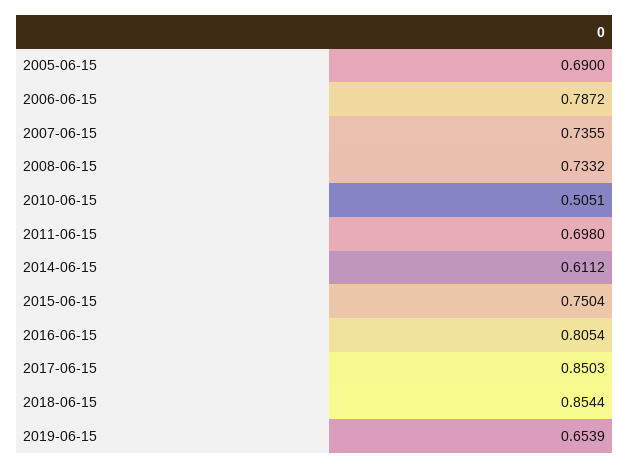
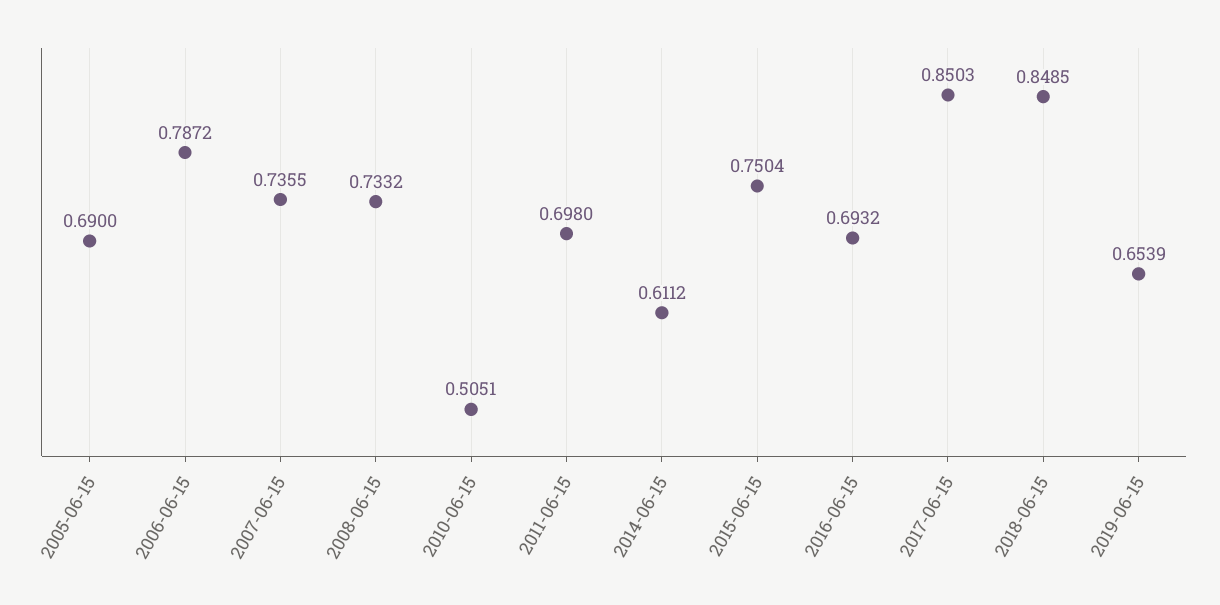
2016-06-15: 0.8054 -> 0.6932
2018-06-15: 0.8544 -> 0.8485

